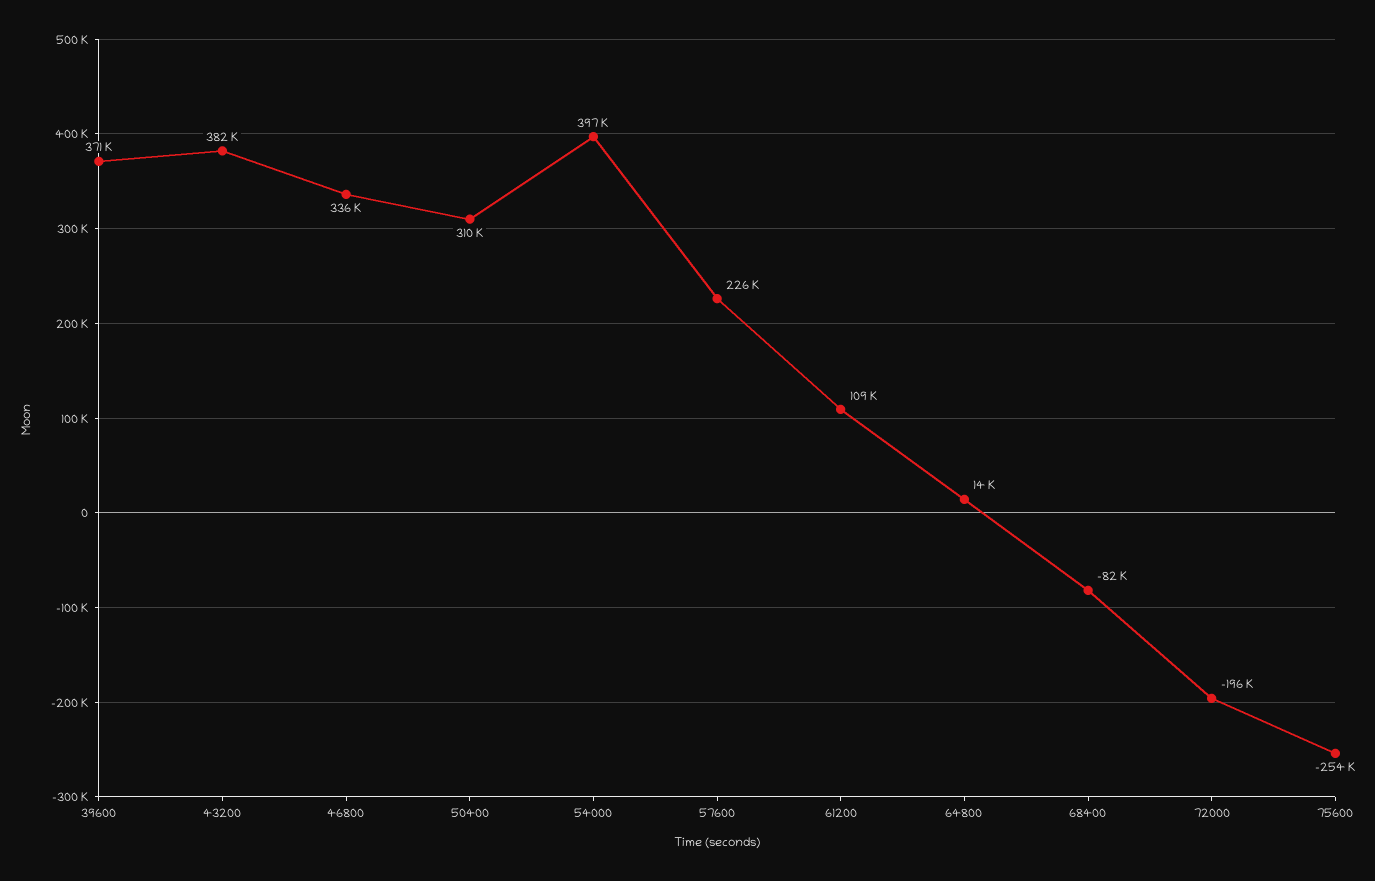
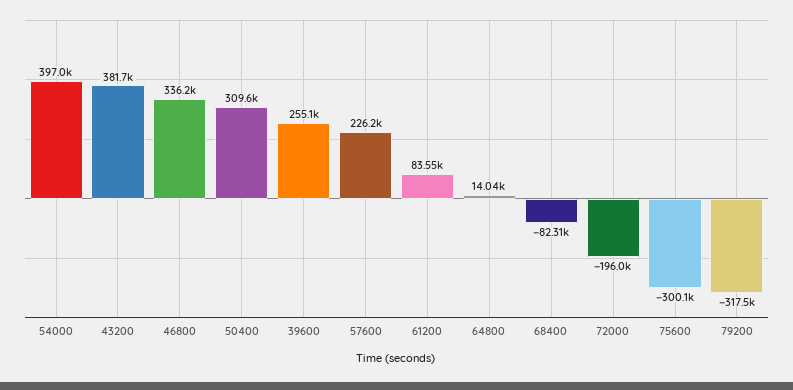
39600: 371000 -> 255100
61200: 109000 -> 83550
75600: -254000 -> -300100
79200: none -> -317500

